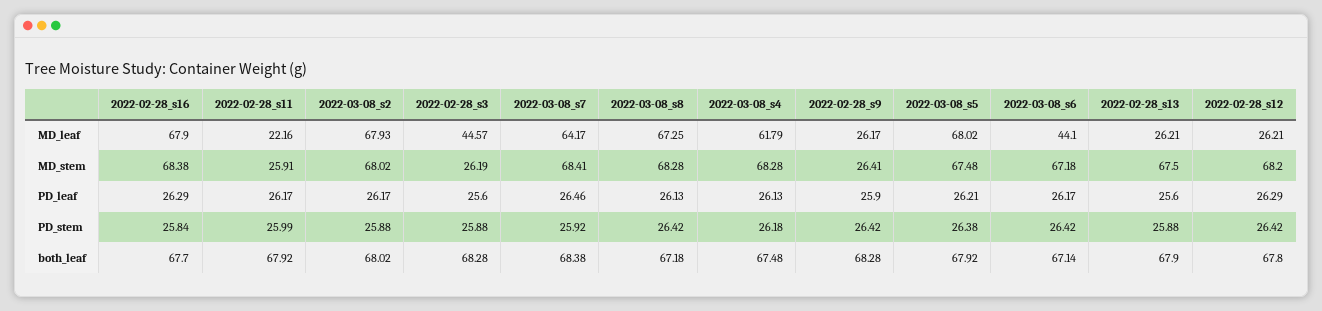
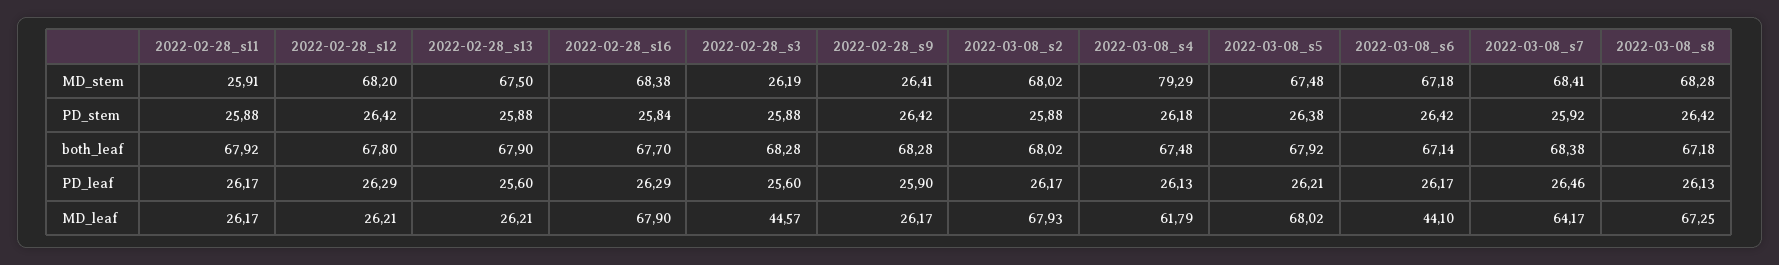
2022-02-28_s11, MD_leaf: 22.16 -> 26.17
2022-03-08_s4, MD_stem: 68.28 -> 79.29
2022-02-28_s11, PD_stem: 25.99 -> 25.88

